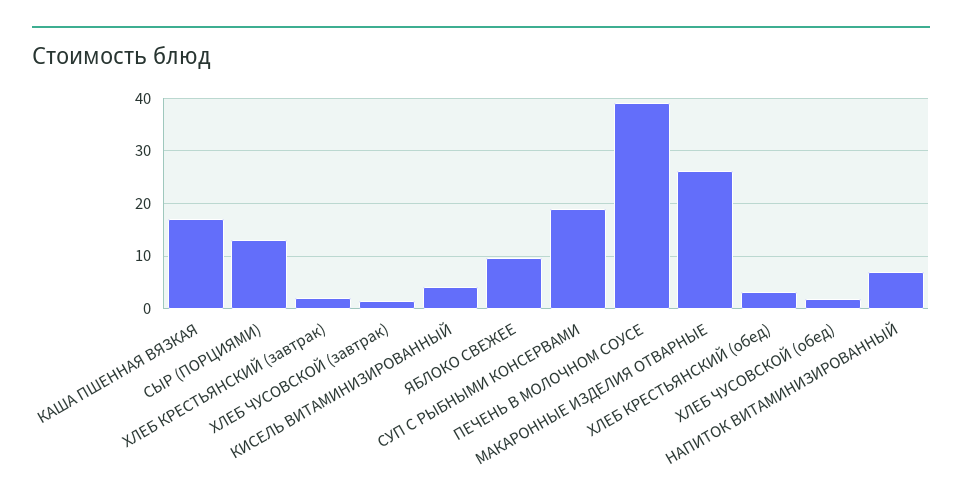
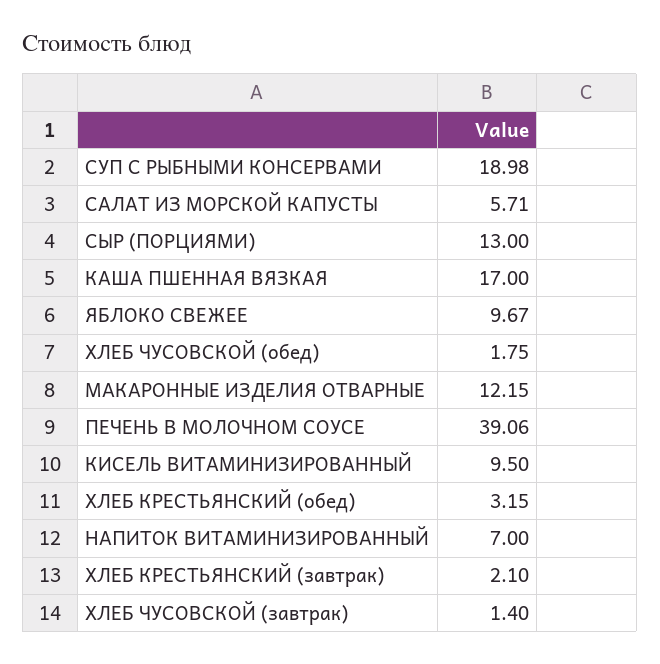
КИСЕЛЬ ВИТАМИНИЗИРОВАННЫЙ: 4 -> 9.5
МАКАРОННЫЕ ИЗДЕЛИЯ ОТВАРНЫЕ: 26 -> 12.15
САЛАТ ИЗ МОРСКОЙ КАПУСТЫ: none -> 5.71

